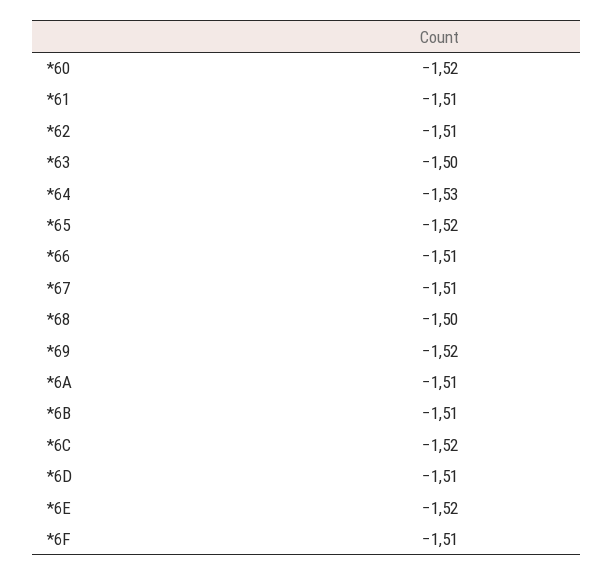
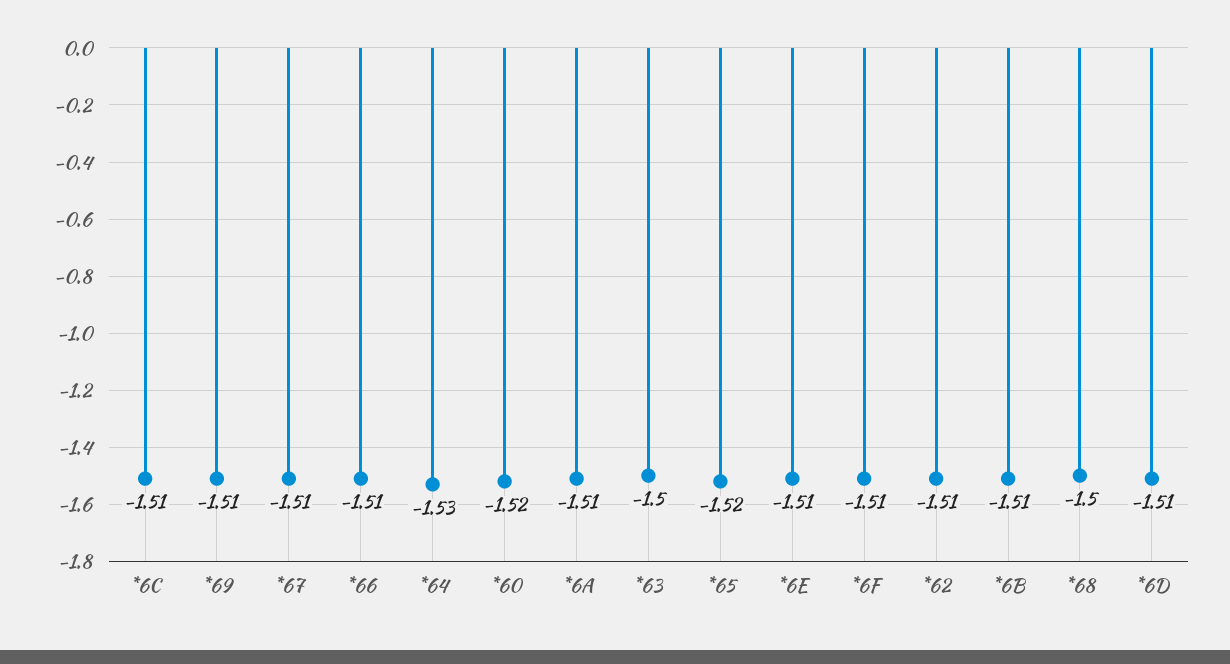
*61: -1.51 -> none
*69: -1.52 -> -1.51
*6C: -1.52 -> -1.51
*6E: -1.52 -> -1.51

